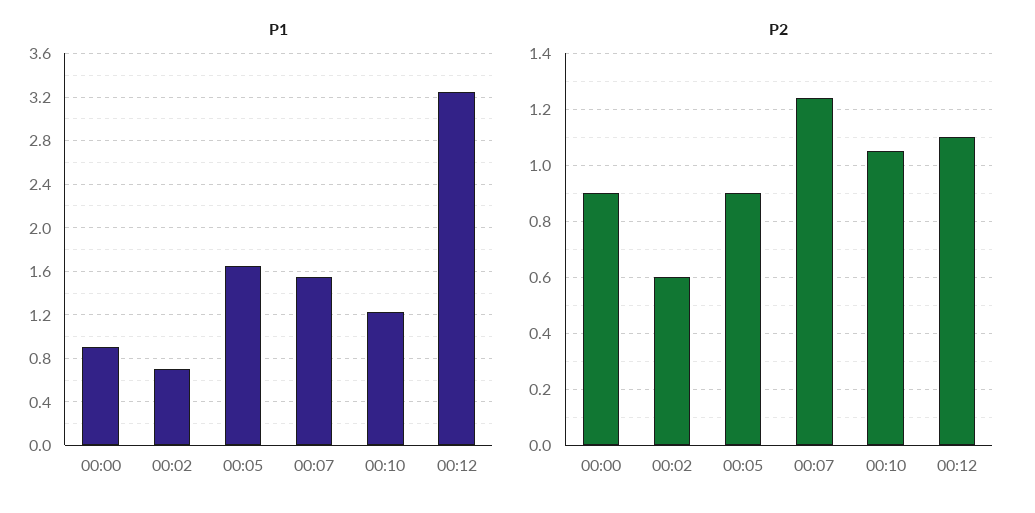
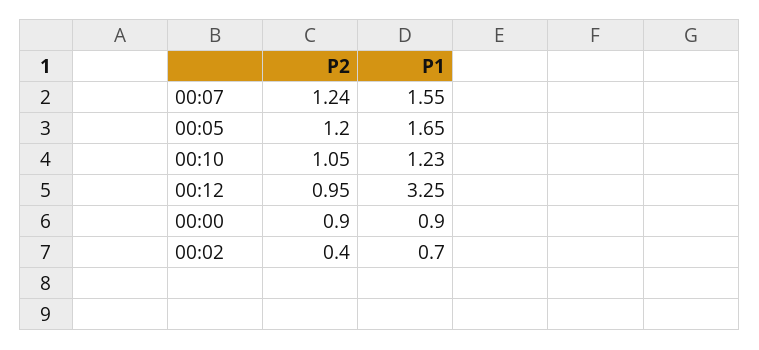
P2, 00:02: 0.6 -> 0.4
P2, 00:05: 0.9 -> 1.2
P2, 00:12: 1.1 -> 0.95

